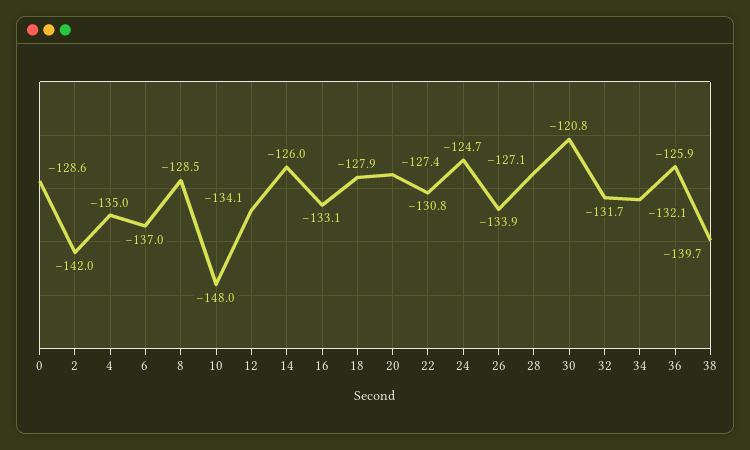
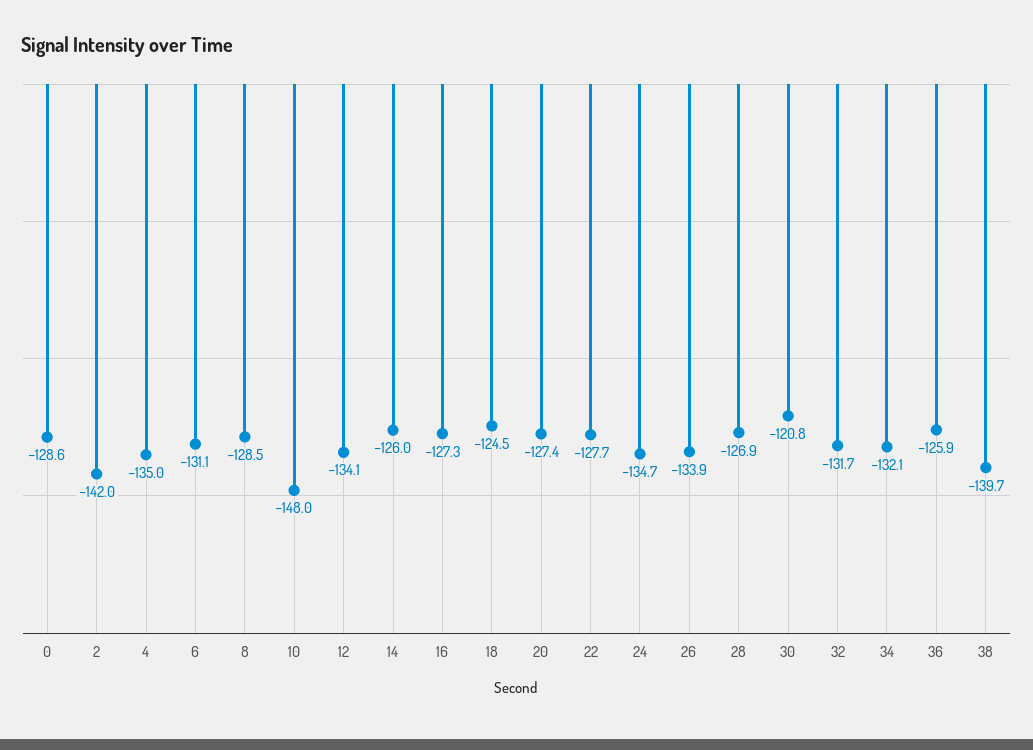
6: -137 -> -131.1
16: -133.1 -> -127.3
18: -127.9 -> -124.5
22: -130.8 -> -127.7
24: -124.7 -> -134.7
28: -127.1 -> -126.9

